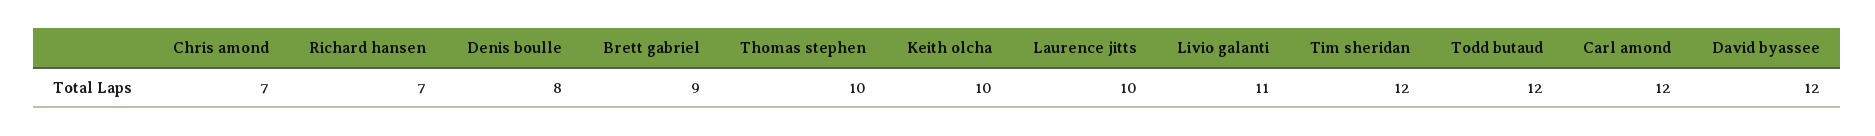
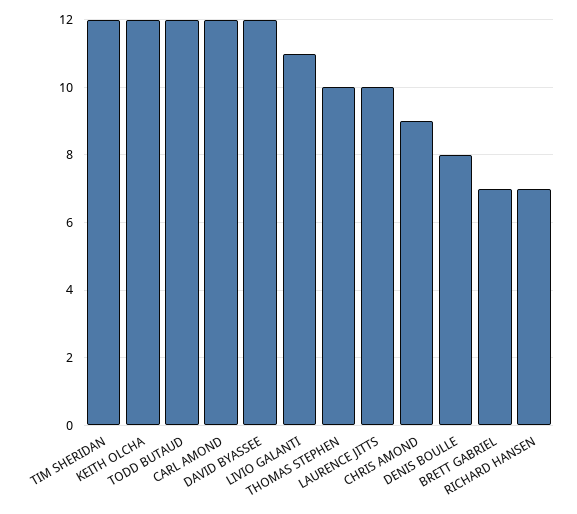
Chris amond: 7 -> 9
Brett gabriel: 9 -> 7
Keith olcha: 10 -> 12

